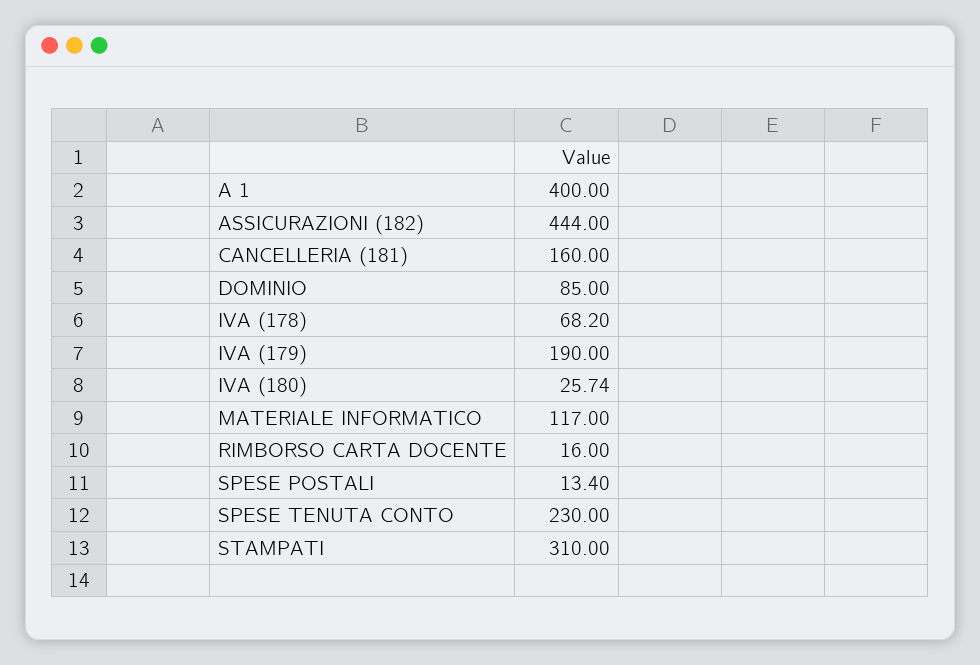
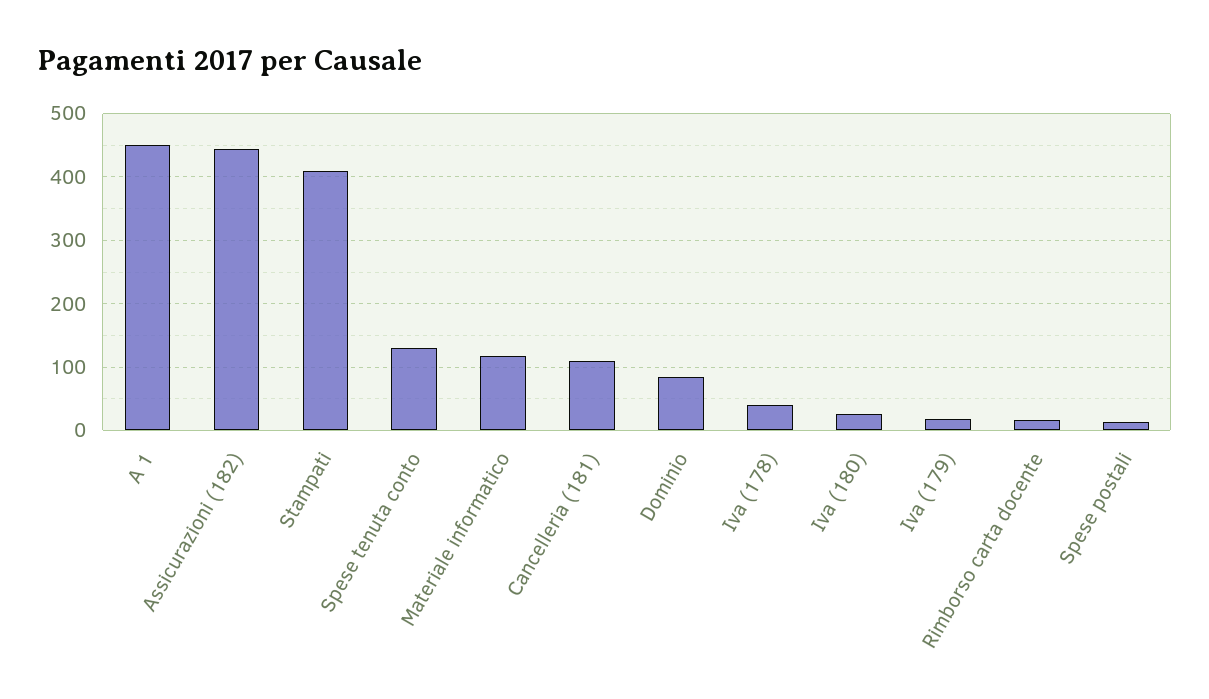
A 1: 400 -> 450
CANCELLERIA (181): 160 -> 110
IVA (178): 68.2 -> 40
IVA (179): 190 -> 20
SPESE TENUTA CONTO: 230 -> 130
STAMPATI: 310 -> 410

